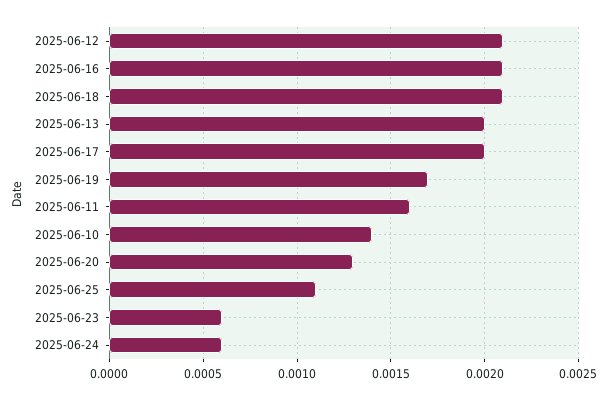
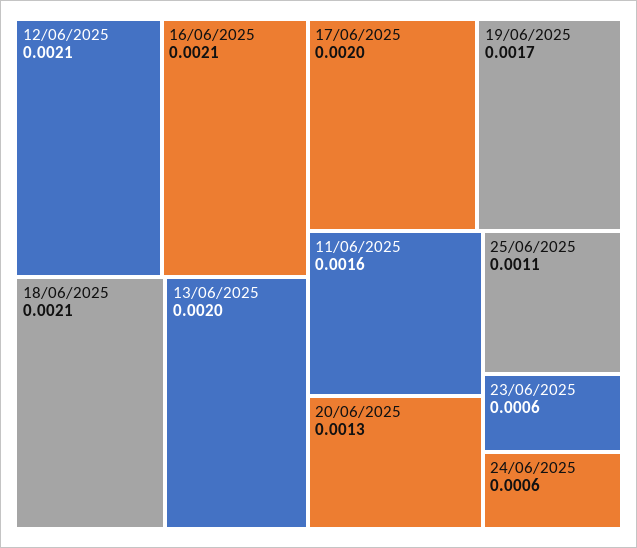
2025-06-10: 0.0014 -> none

